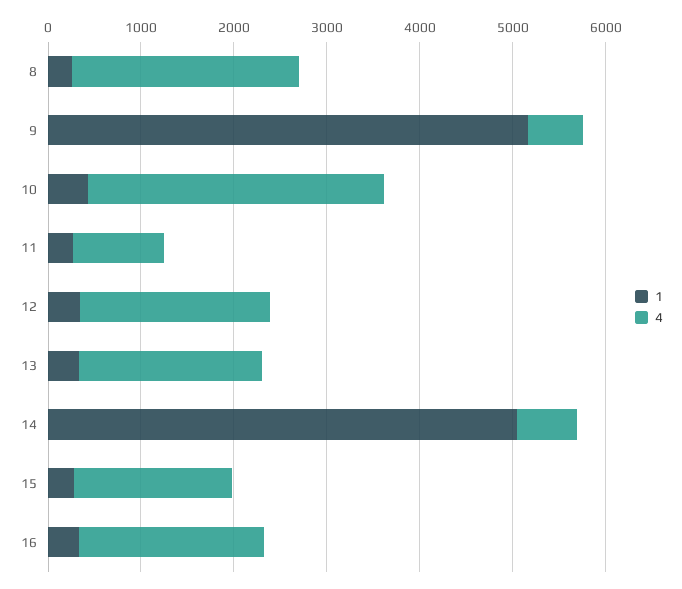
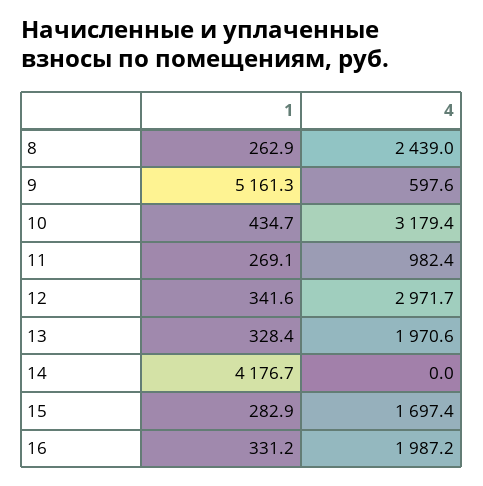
4, 12: 2000 -> 2971.7
1, 14: 5000 -> 4176.7
4, 14: 600 -> 0

